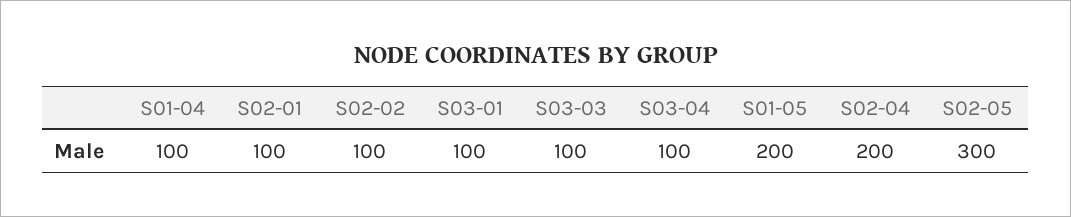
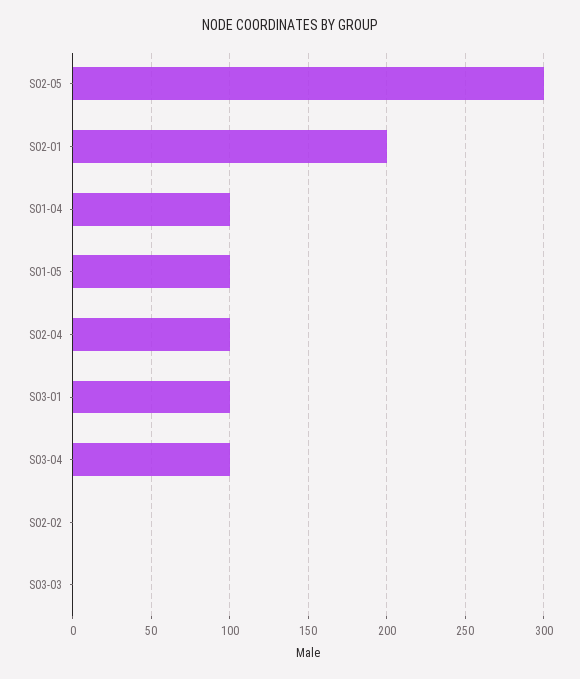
S02-01: 100 -> 200
S02-02: 100 -> 0
S03-03: 100 -> 0
S01-05: 200 -> 100
S02-04: 200 -> 100

